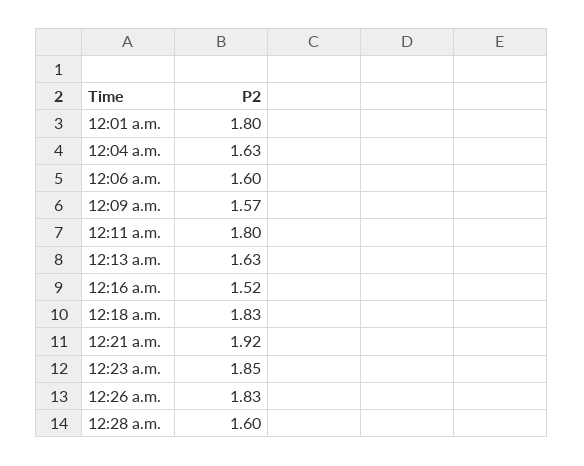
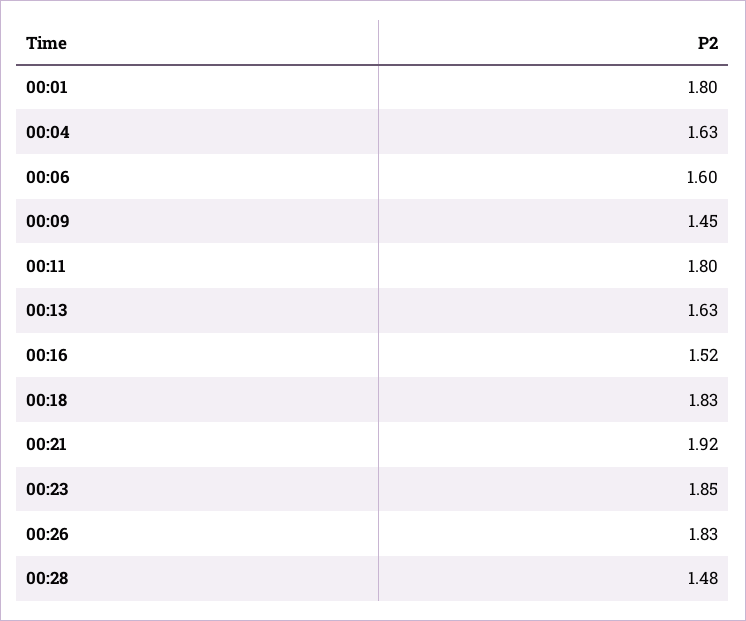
12:09 a.m.: 1.57 -> 1.45
12:28 a.m.: 1.6 -> 1.48

